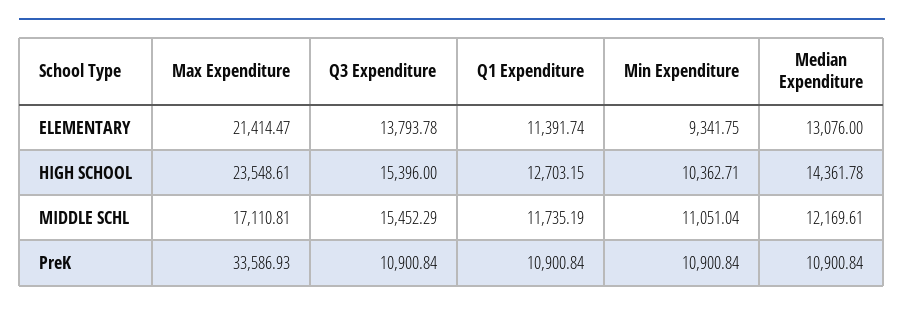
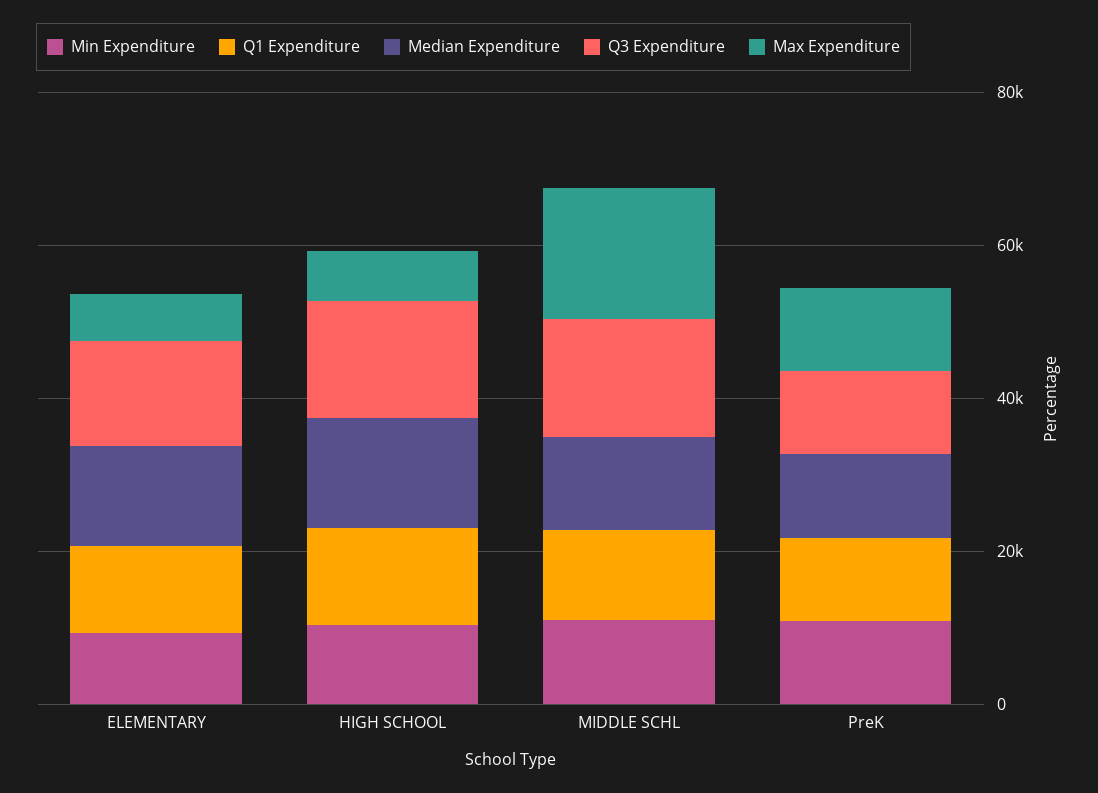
Max Expenditure, ELEMENTARY: 21414.47 -> 5000
Max Expenditure, HIGH SCHOOL: 23548.61 -> 5000
Max Expenditure, PreK: 33586.93 -> 10000

